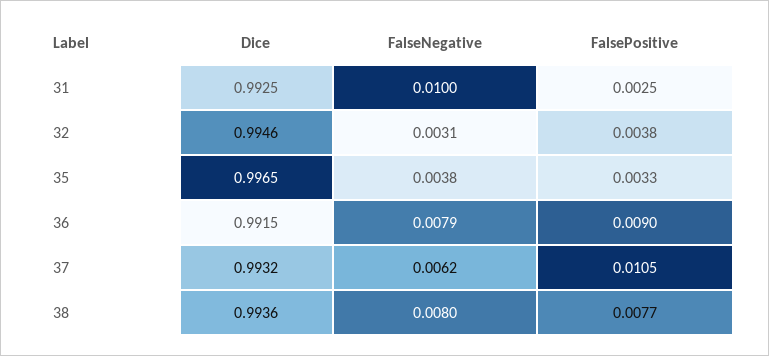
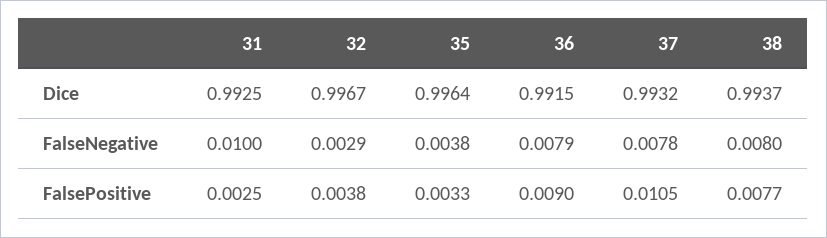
Dice, 32: 0.9946 -> 0.9967
FalseNegative, 32: 0.0031 -> 0.0029
Dice, 35: 0.9965 -> 0.9964
FalseNegative, 37: 0.0062 -> 0.0078
Dice, 38: 0.9936 -> 0.9937

